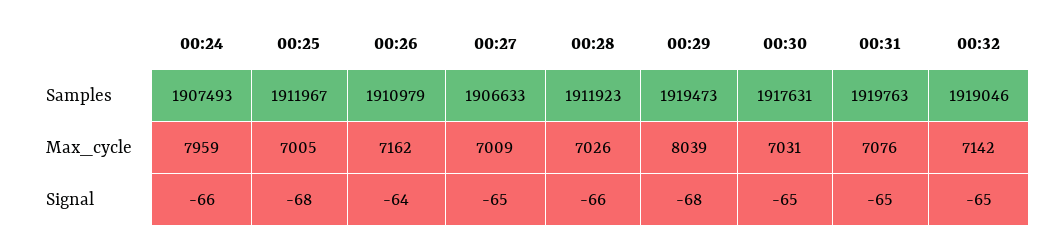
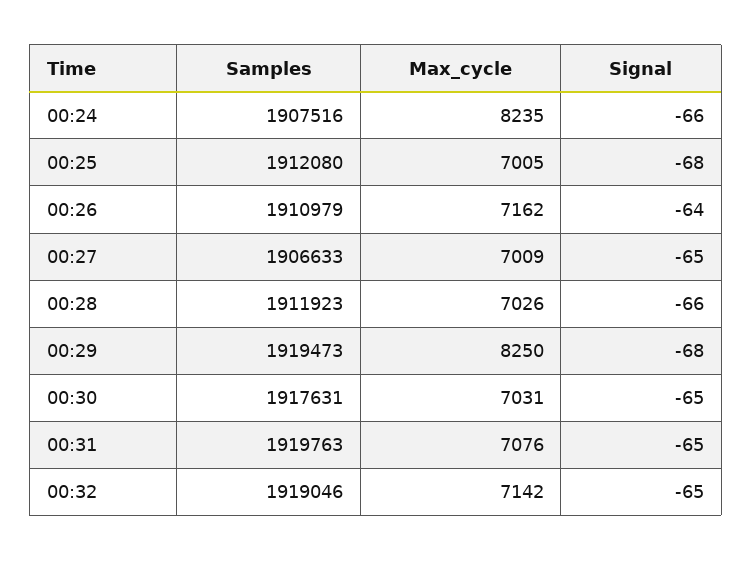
00:24, Samples: 1907493 -> 1907516
00:25, Samples: 1911967 -> 1912080
00:24, Max_cycle: 7959 -> 8235
00:29, Max_cycle: 8039 -> 8250

